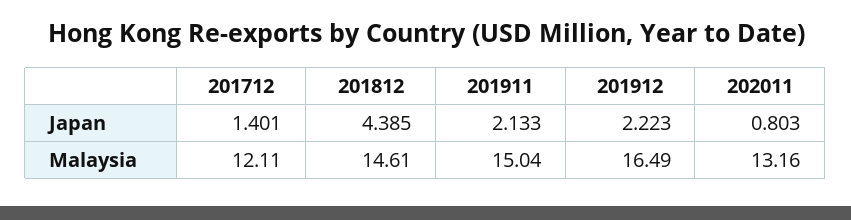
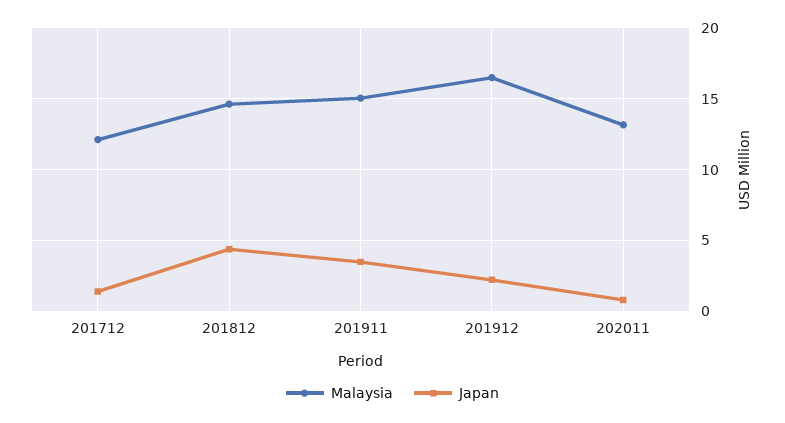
Japan, 201911: 2.133 -> 3.5

